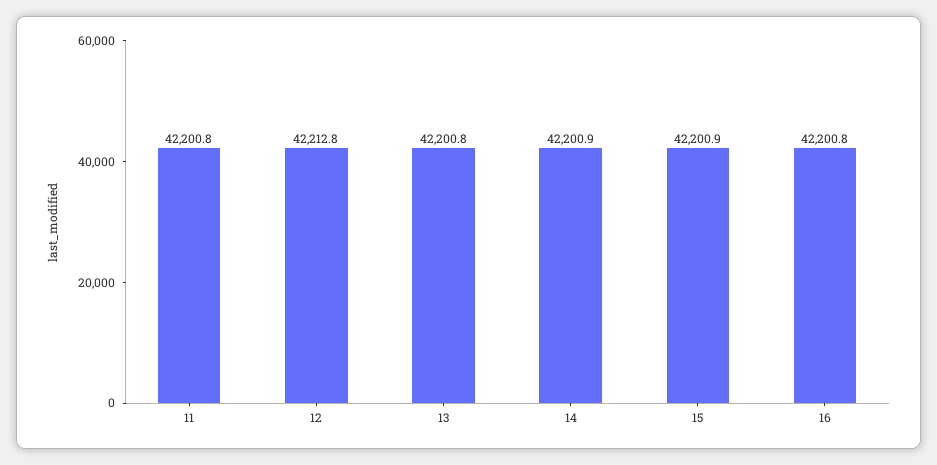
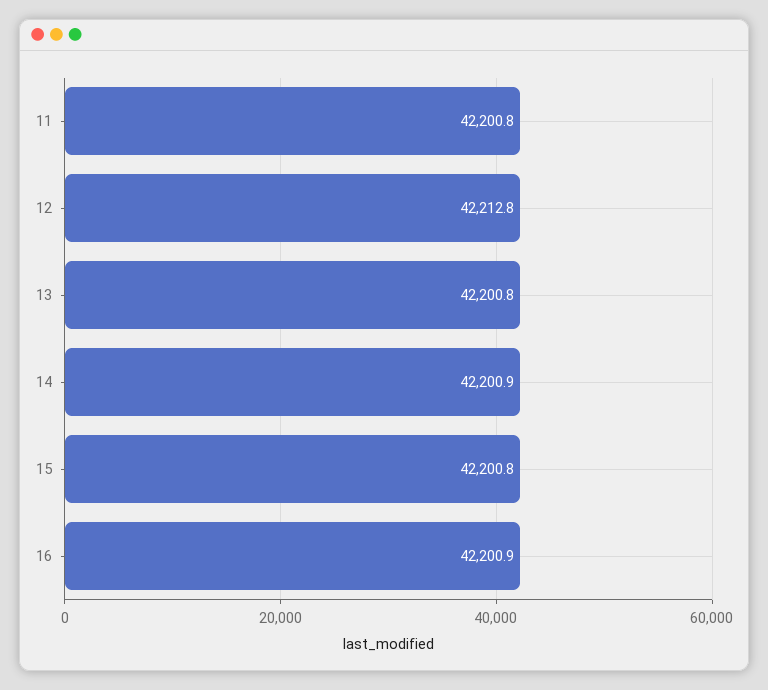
15: 42200.9 -> 42200.8
16: 42200.8 -> 42200.9

